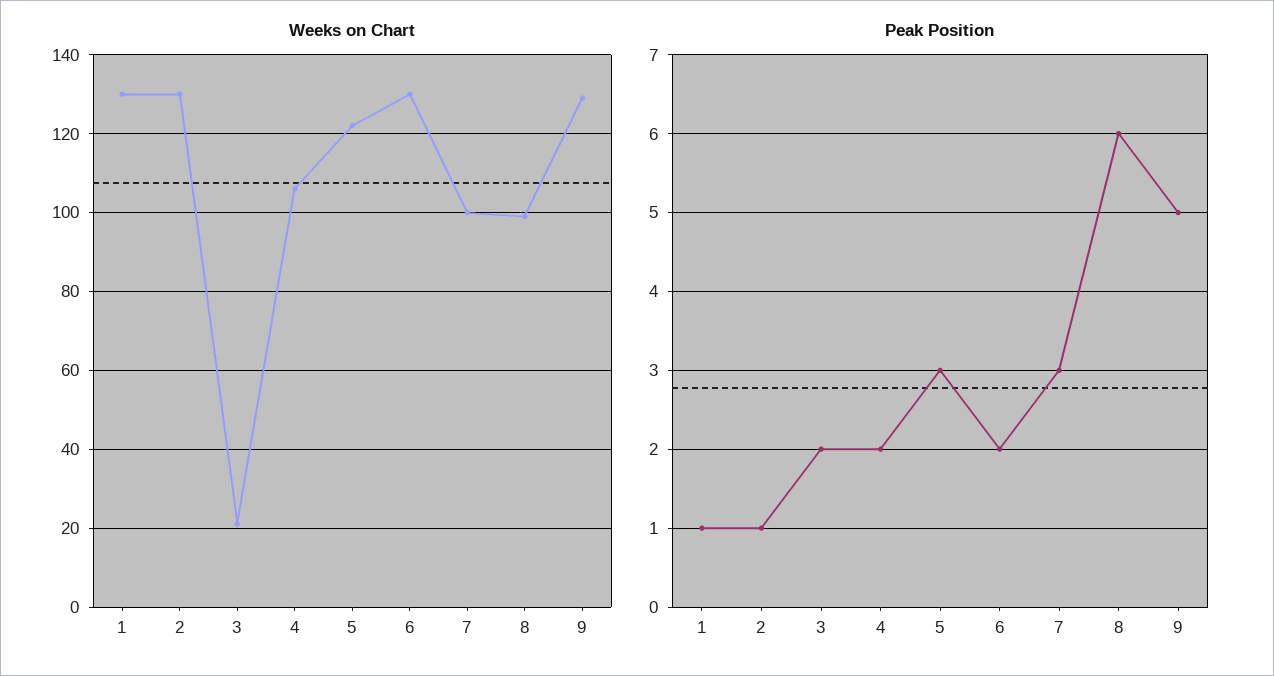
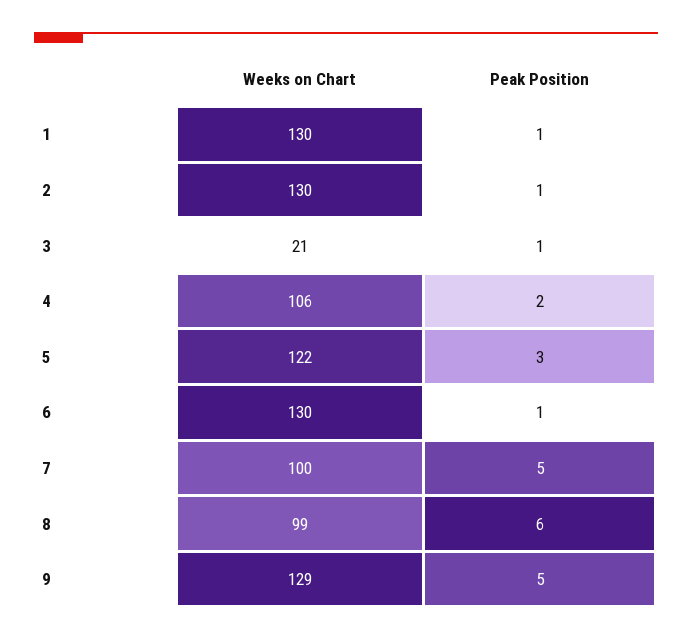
Peak Position, 3: 2 -> 1
Peak Position, 6: 2 -> 1
Peak Position, 7: 3 -> 5

